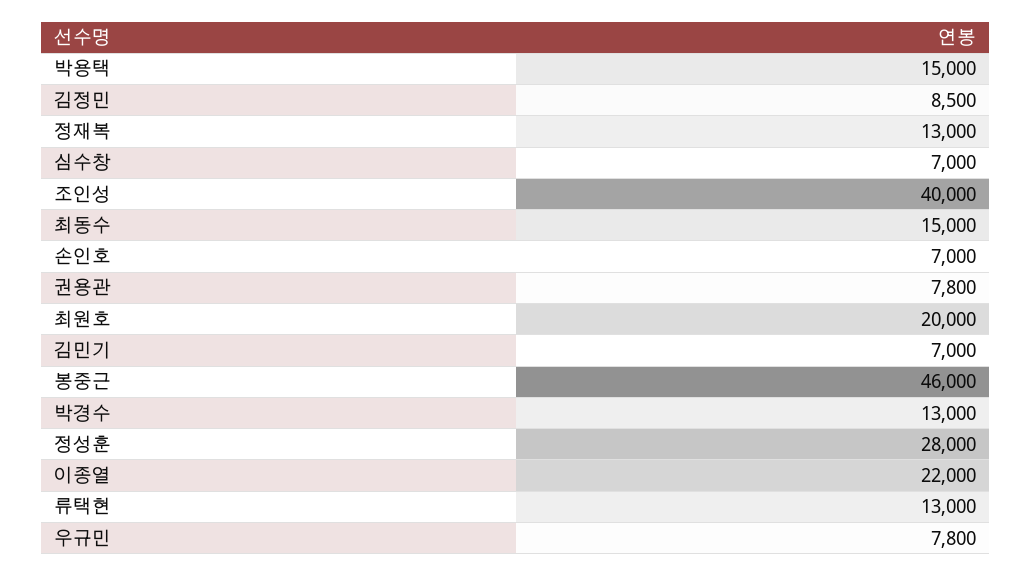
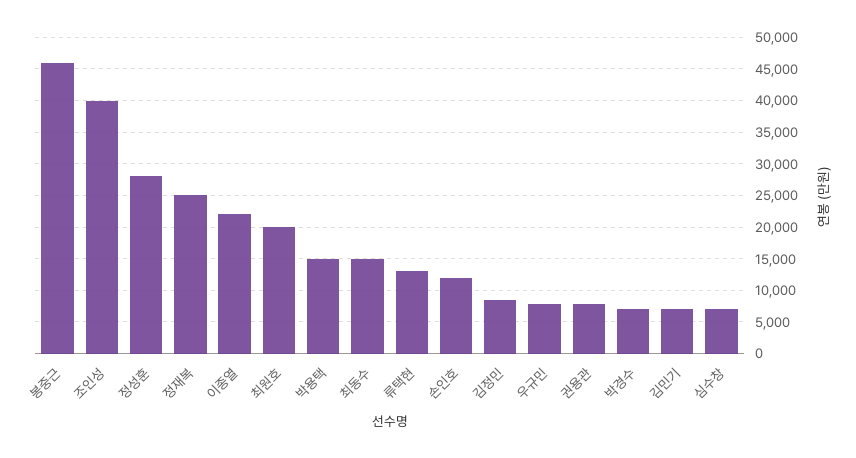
정재복: 13000 -> 25000
손인호: 7000 -> 12000
박경수: 13000 -> 7000

